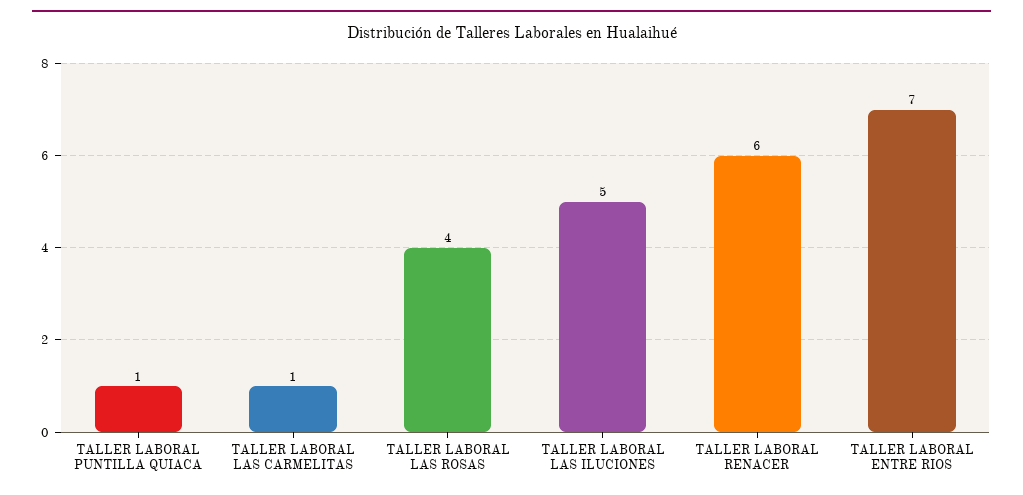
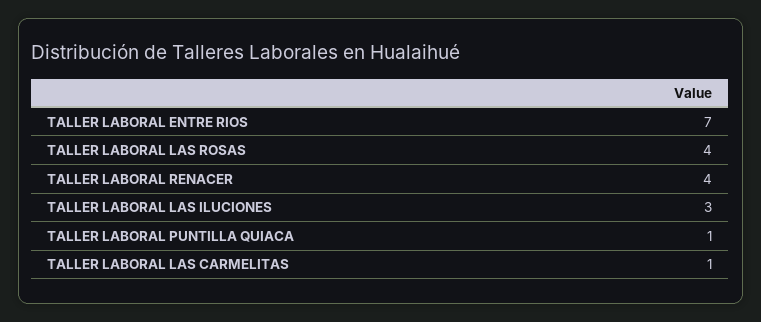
TALLER LABORAL LAS ILUCIONES: 5 -> 3
TALLER LABORAL RENACER: 6 -> 4

